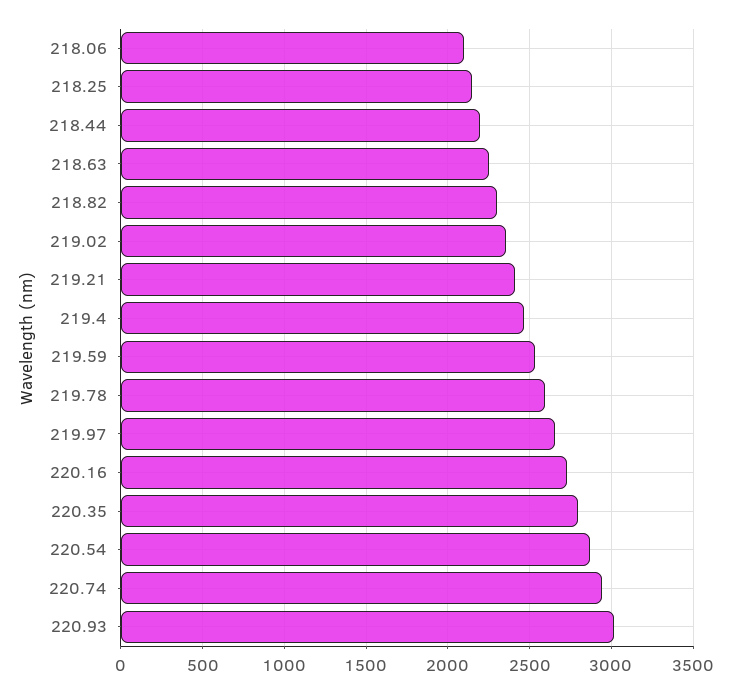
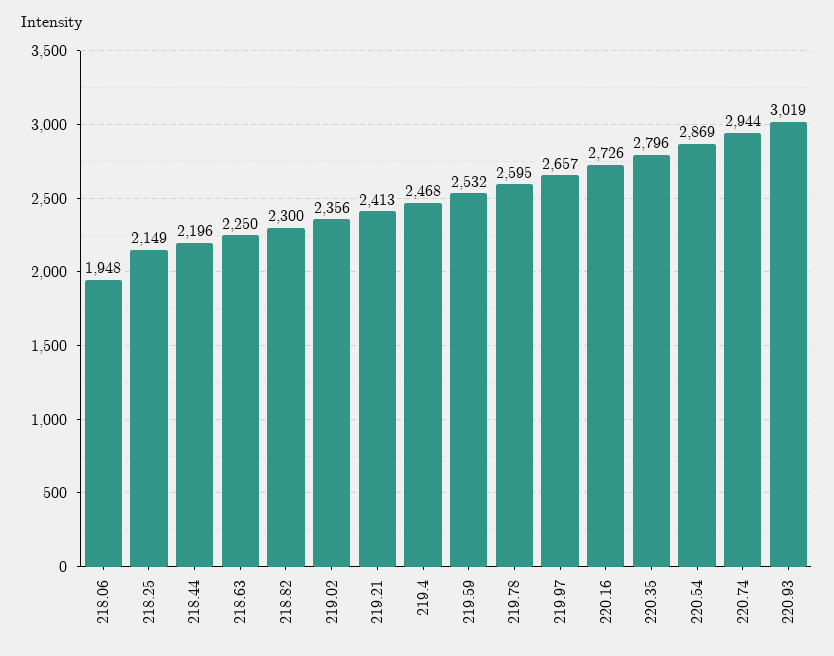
218.06: 2100 -> 1948

